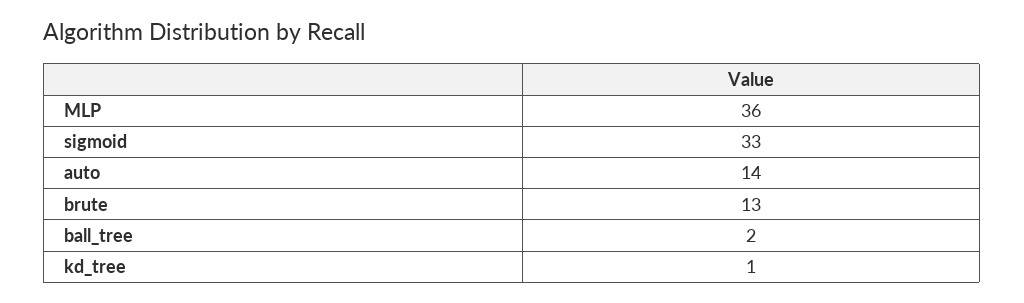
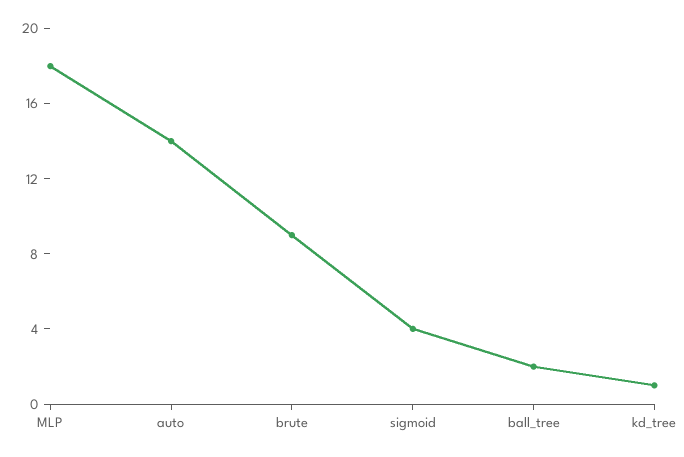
MLP: 36 -> 18
sigmoid: 33 -> 4
brute: 13 -> 9

